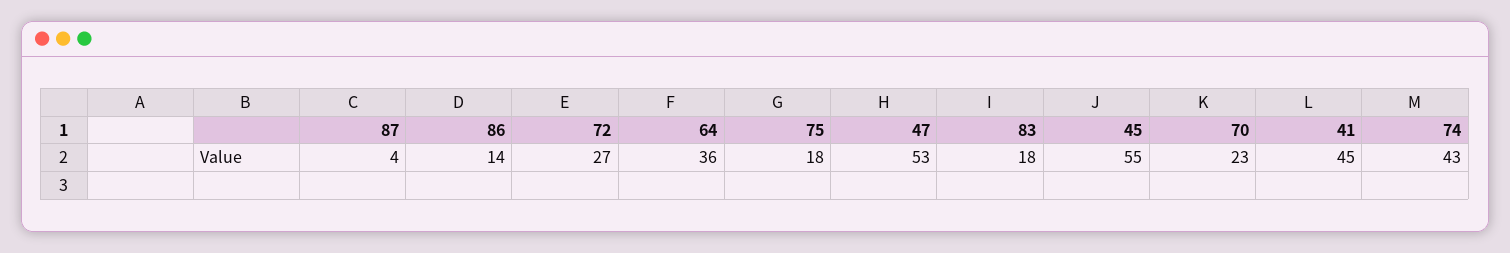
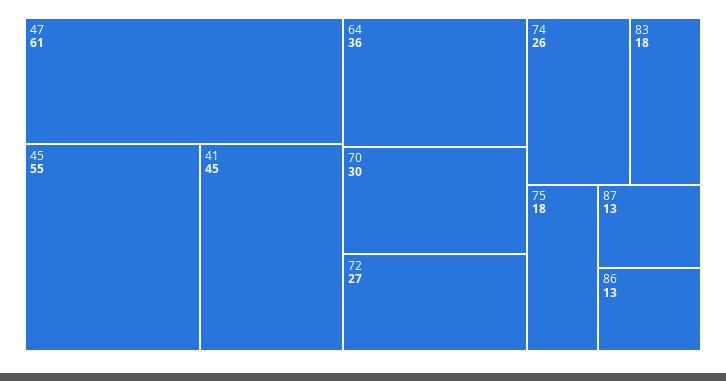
87: 4 -> 13
86: 14 -> 13
47: 53 -> 61
70: 23 -> 30
74: 43 -> 26

